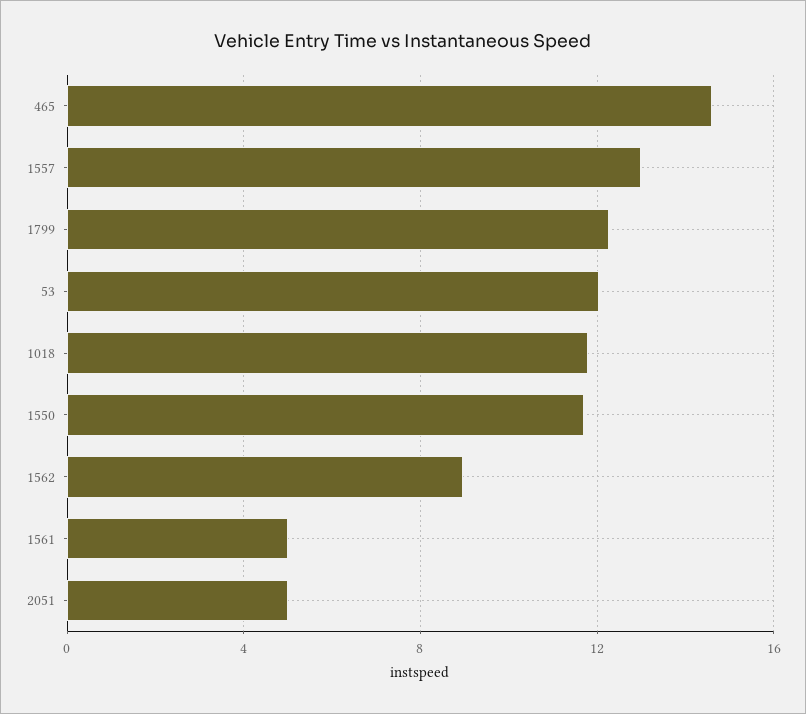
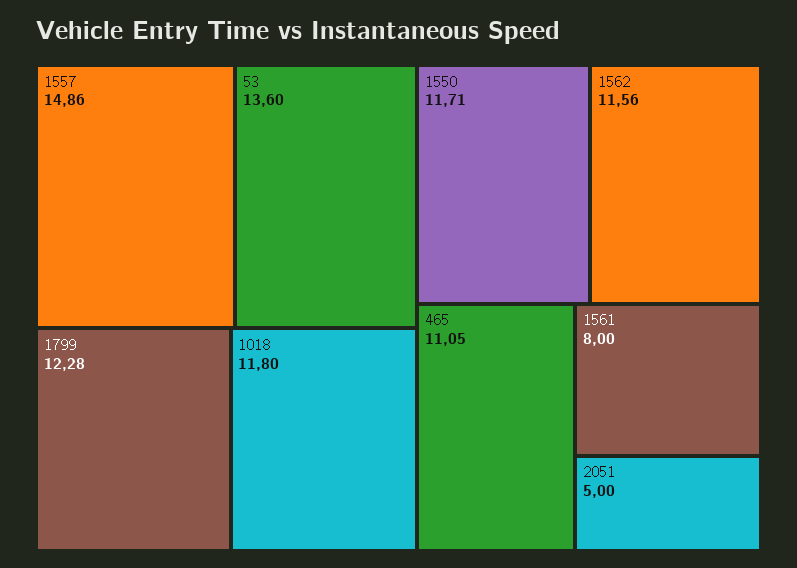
465: 14.5 -> 11.05
1557: 13 -> 14.86
53: 12 -> 13.6
1562: 9 -> 11.56
1561: 5 -> 8

